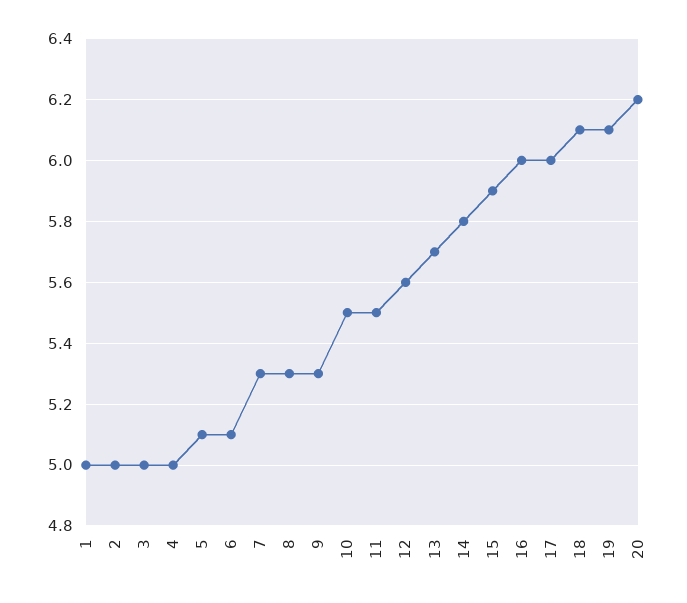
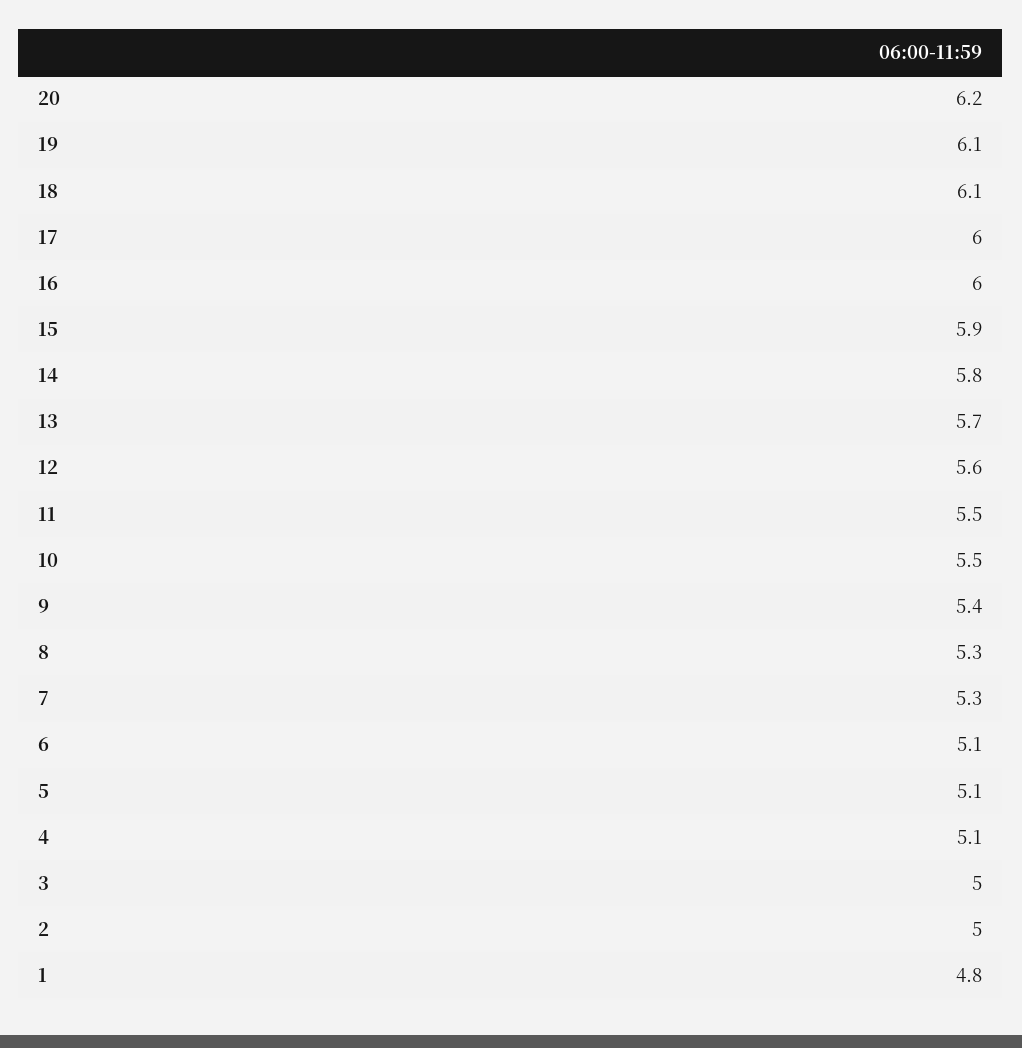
1: 5 -> 4.8
4: 5 -> 5.1
9: 5.3 -> 5.4

